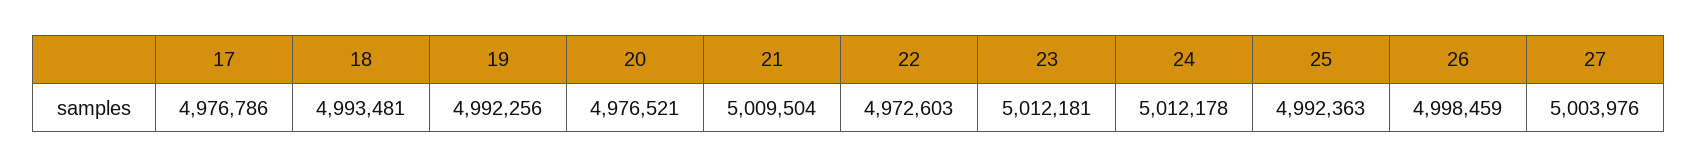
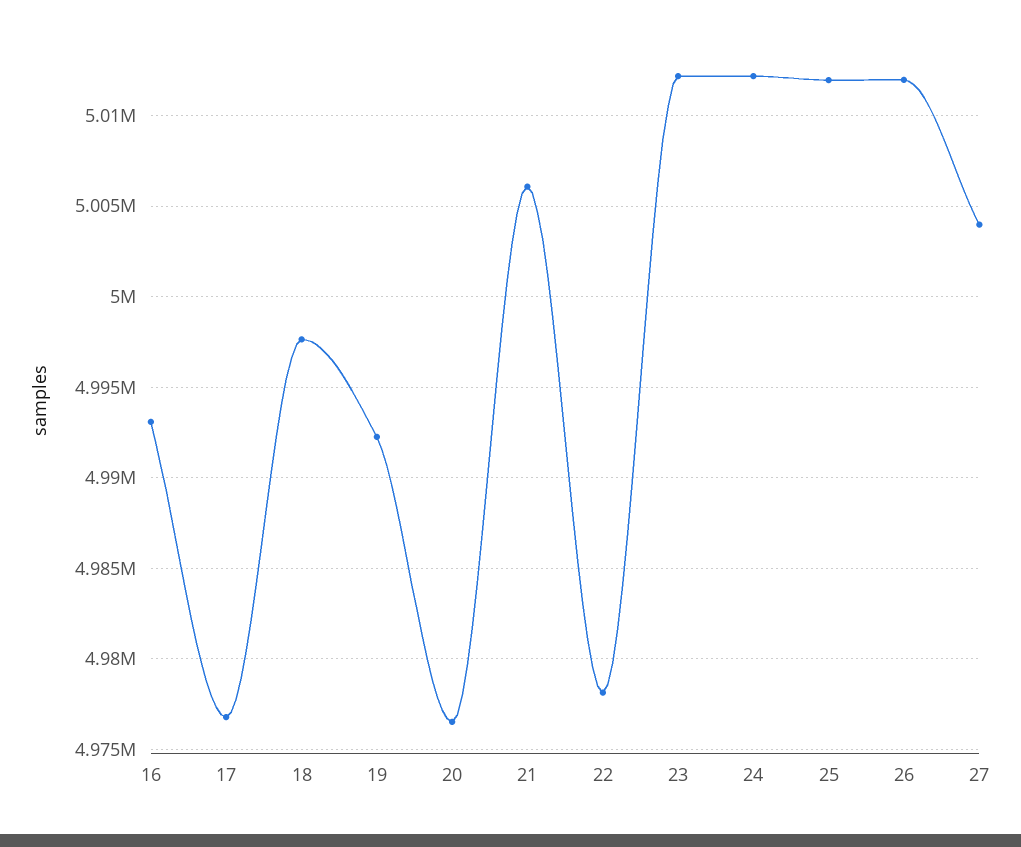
18: 4993481 -> 4997500
21: 5009504 -> 5006000
22: 4972603 -> 4978000
25: 4992363 -> 5012000
26: 4998459 -> 5012000
16: none -> 4993000

